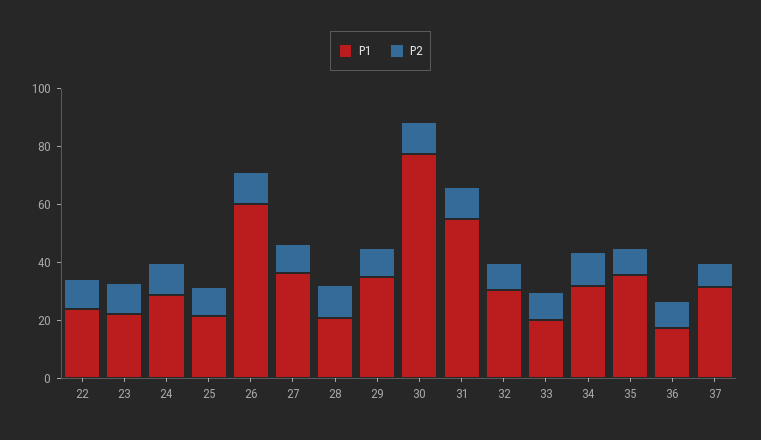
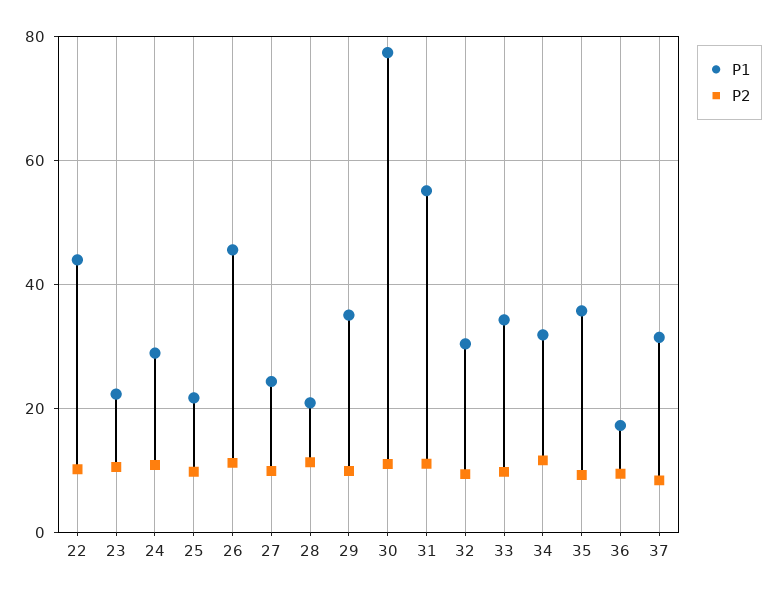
P1, 22: 25 -> 44
P1, 26: 60 -> 46
P1, 27: 35 -> 24
P1, 33: 20 -> 34

